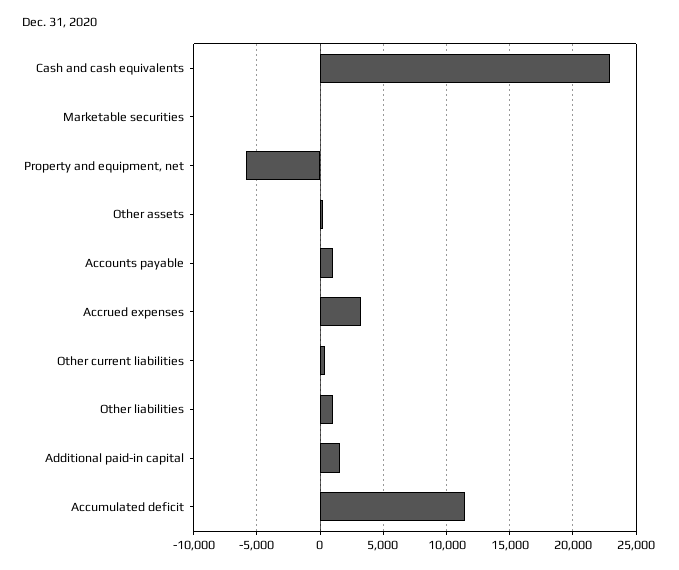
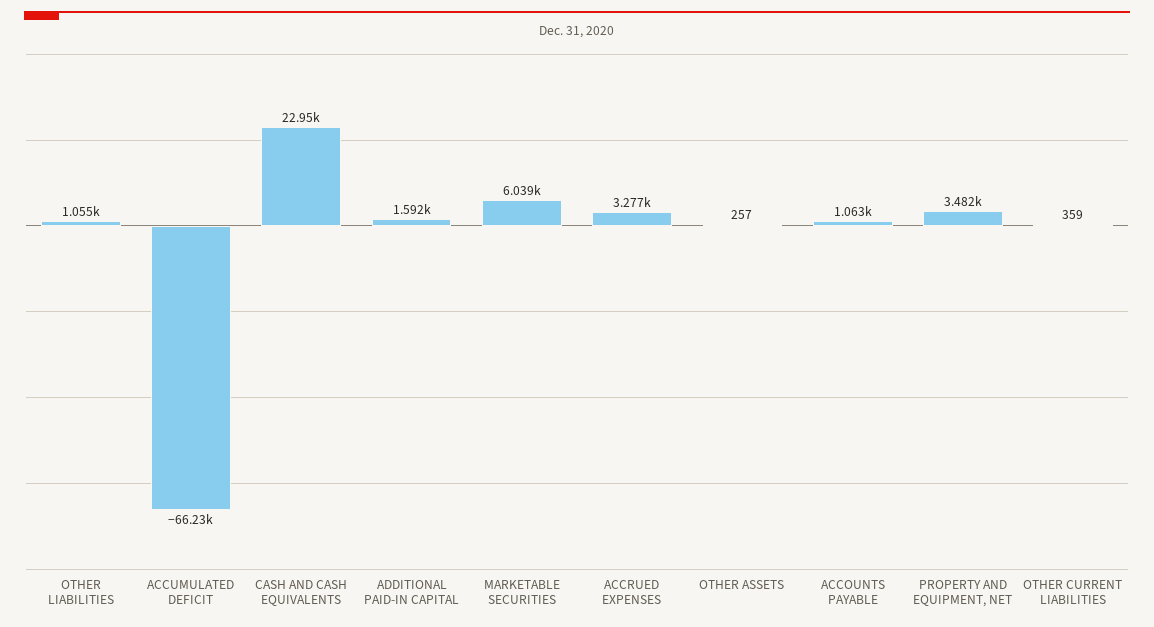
Marketable securities: 0 -> 6039
Property and equipment, net: -6000 -> 3482
Accumulated deficit: 11500 -> -66230

